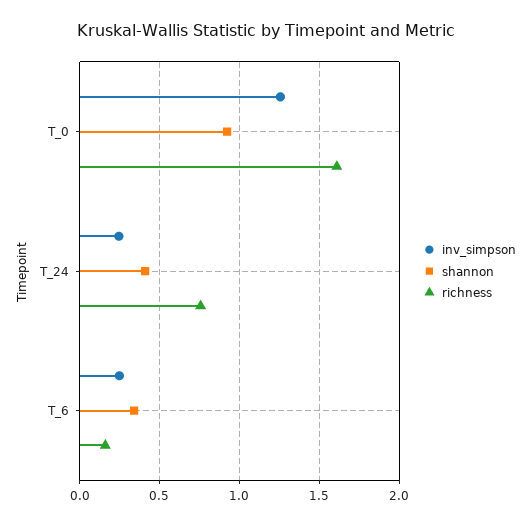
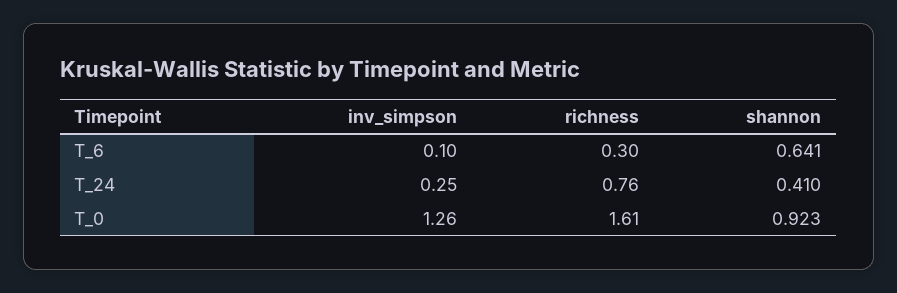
inv_simpson, T_6: 0.25 -> 0.1
shannon, T_6: 0.35 -> 0.641
richness, T_6: 0.15 -> 0.3

